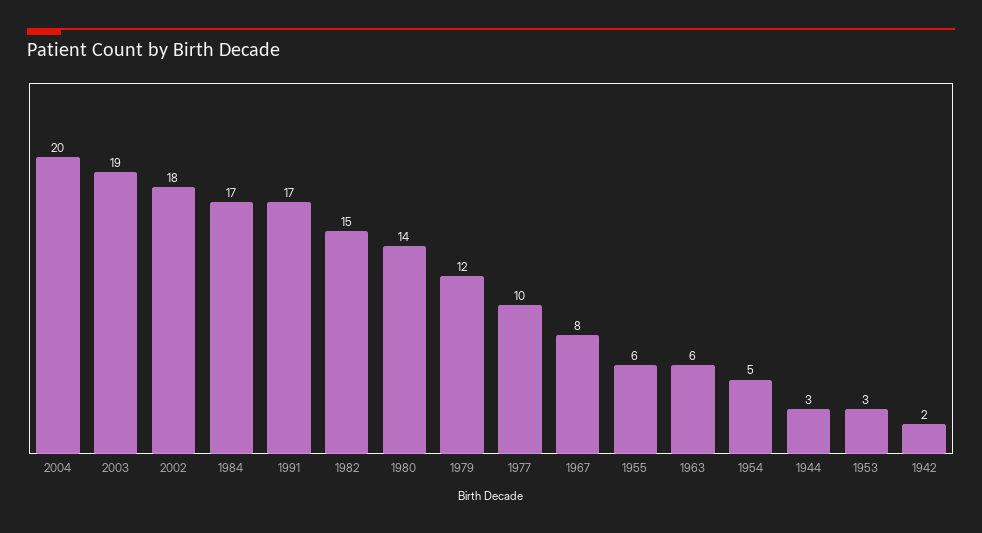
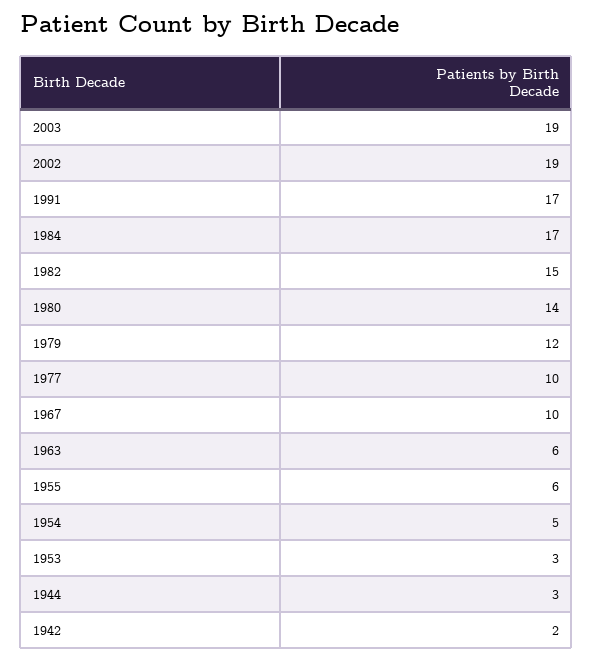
2004: 20 -> none
2002: 18 -> 19
1967: 8 -> 10

